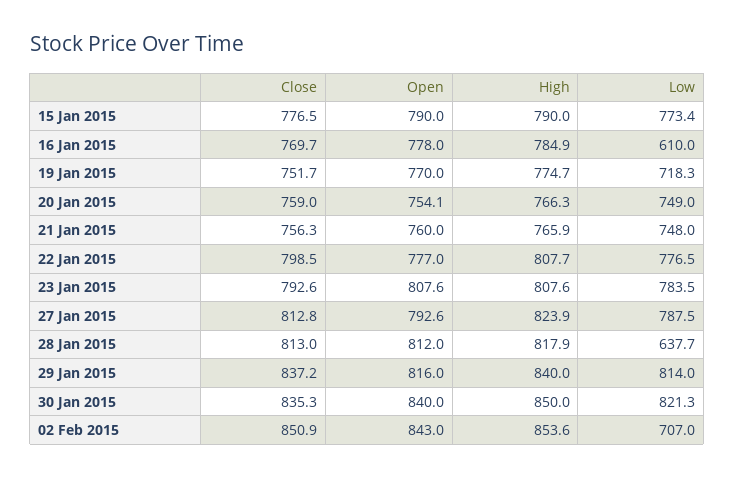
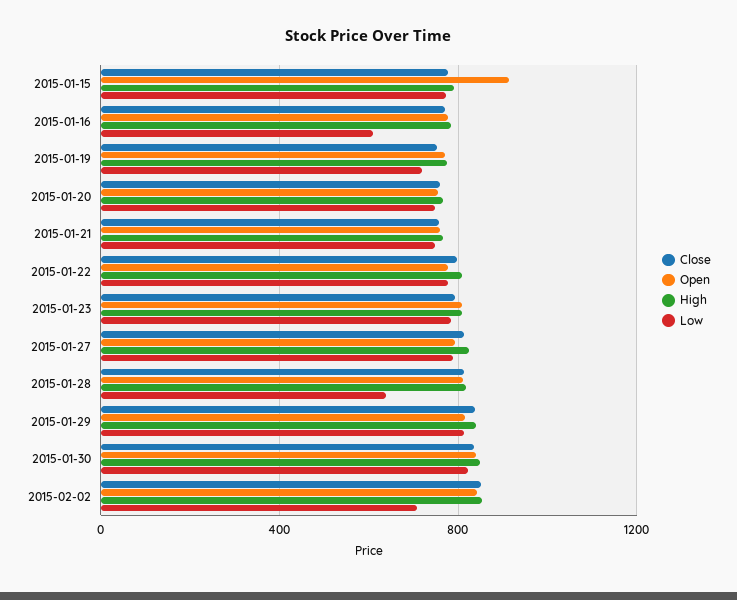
Open, 15 Jan 2015: 790 -> 900

